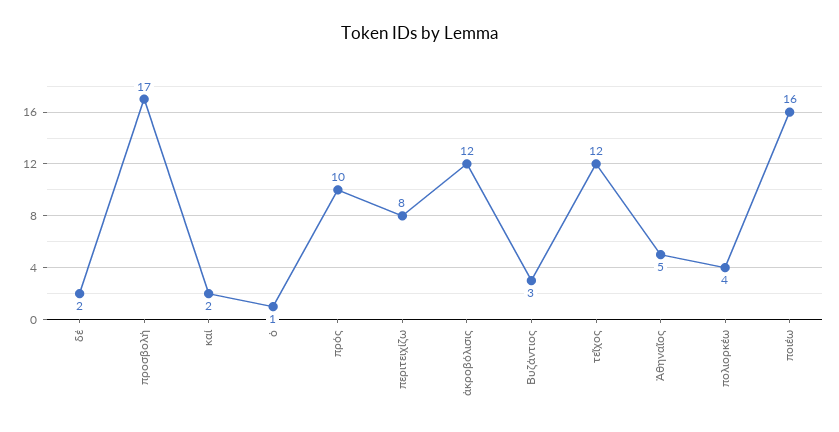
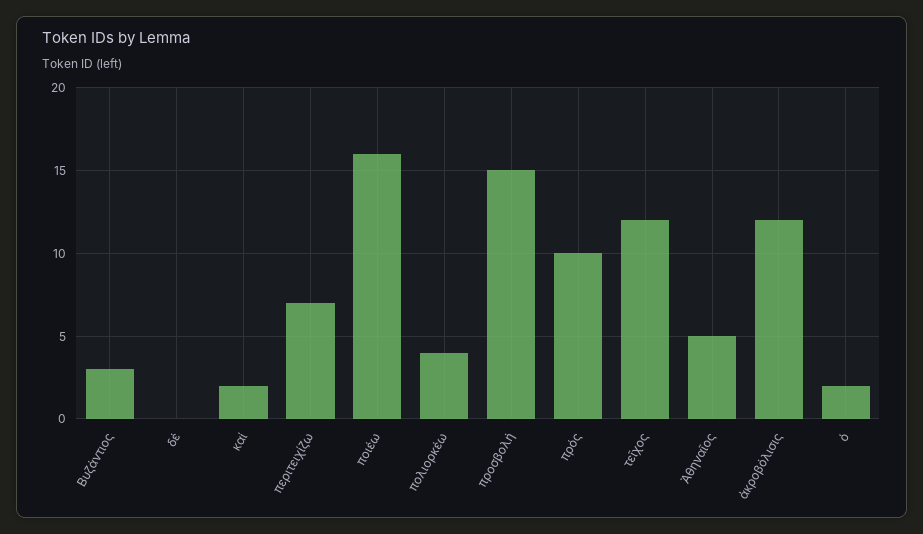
δέ: 2 -> 0
προσβολή: 17 -> 15
ὁ: 1 -> 2
περιτειχίζω: 8 -> 7

